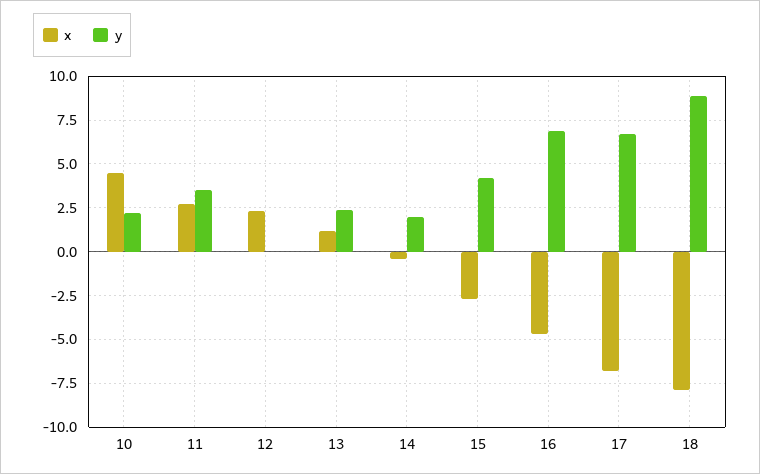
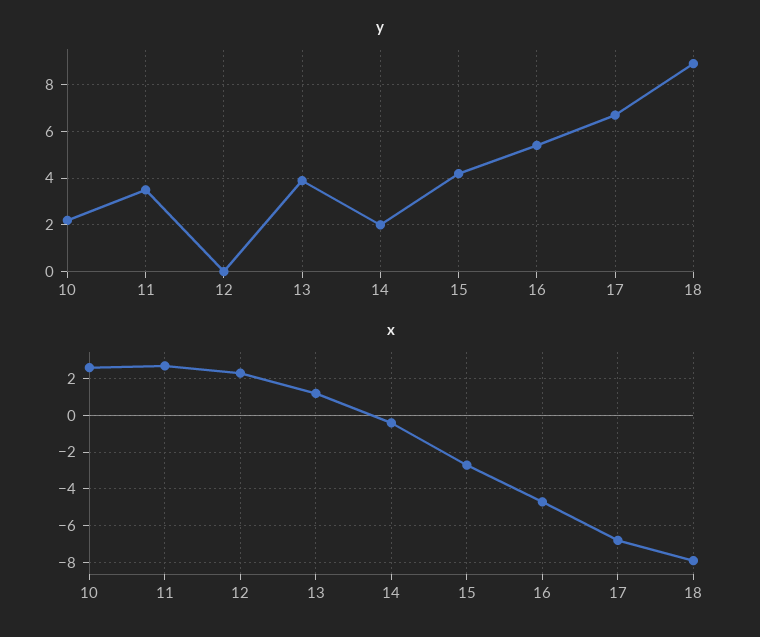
x, 10: 4.5 -> 2.5
y, 13: 2.5 -> 4
y, 16: 7 -> 5.5

